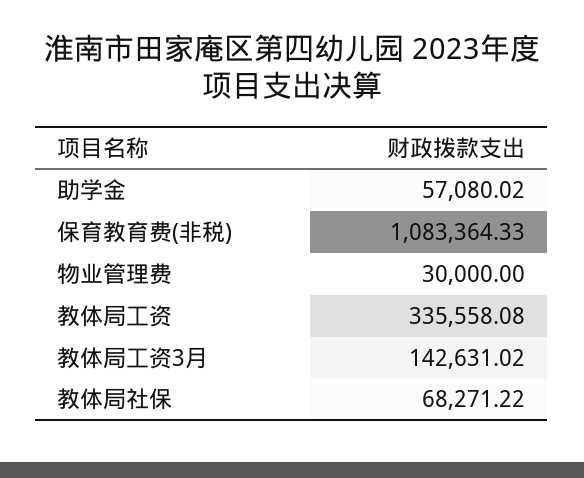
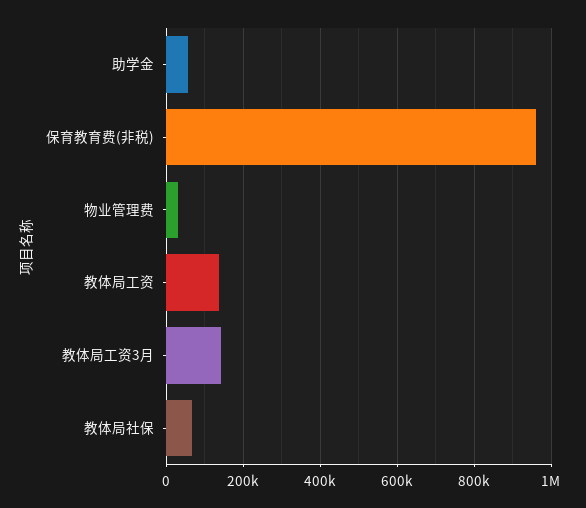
保育教育费(非税): 1083364.33 -> 960000
教体局工资: 335558.08 -> 140000

